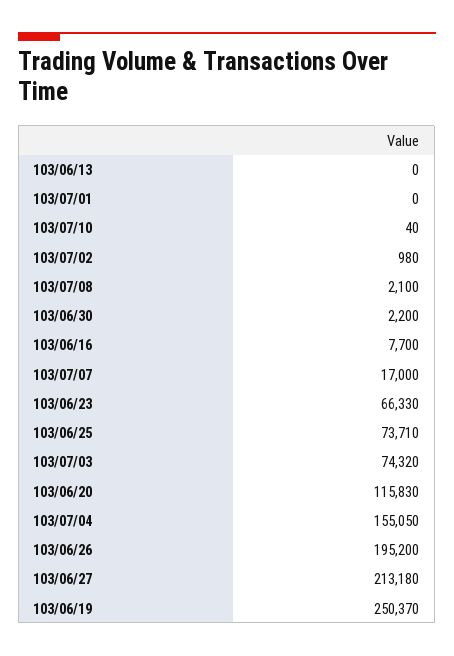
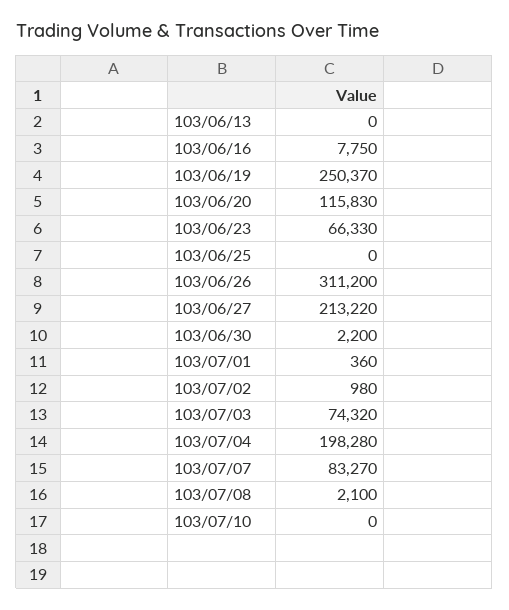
103/07/01: 0 -> 360
103/07/10: 40 -> 0
103/06/16: 7700 -> 7750
103/07/07: 17000 -> 83270
103/06/25: 73710 -> 0
103/07/04: 155050 -> 198280
103/06/26: 195200 -> 311200
103/06/27: 213180 -> 213220

